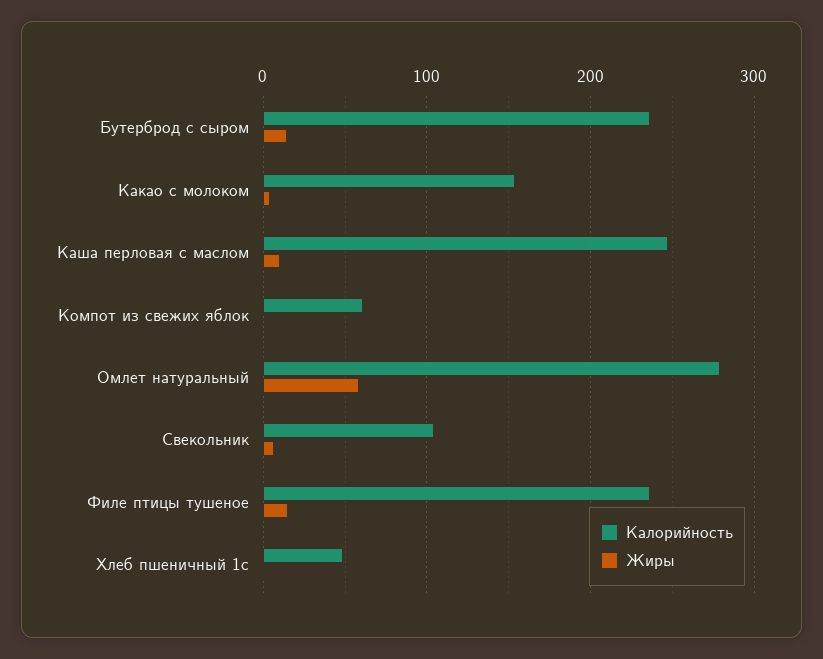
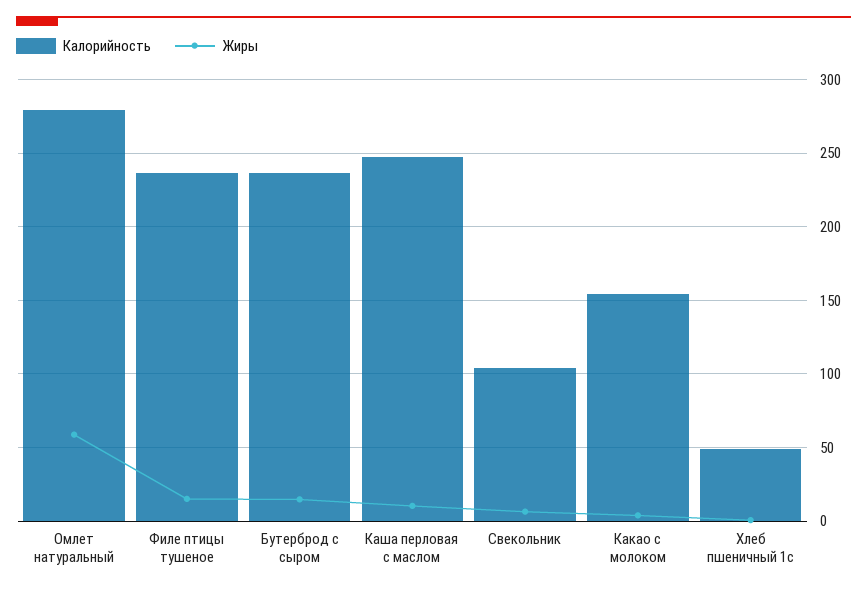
Калорийность, Компот из свежих яблок: 60 -> none
Жиры, Компот из свежих яблок: 0 -> none

